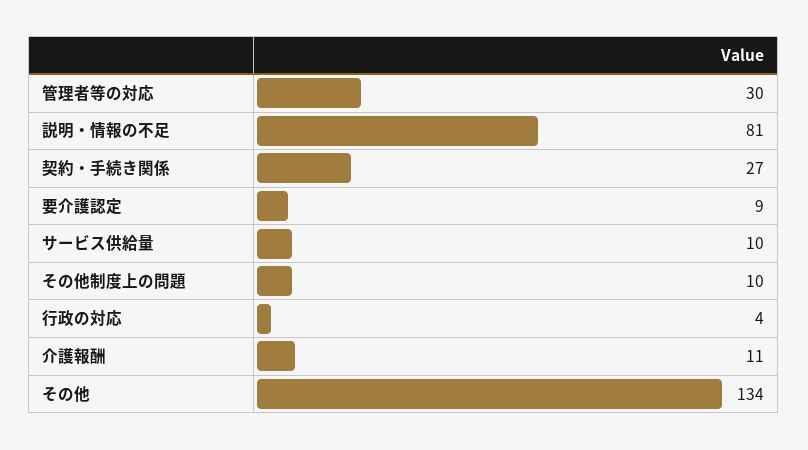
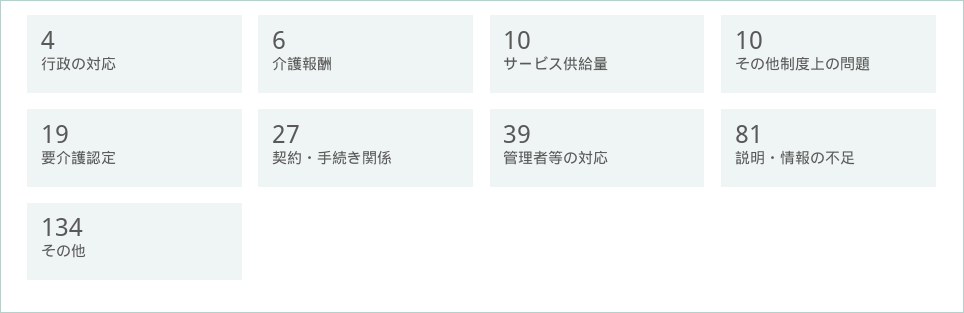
管理者等の対応: 30 -> 39
要介護認定: 9 -> 19
介護報酬: 11 -> 6

